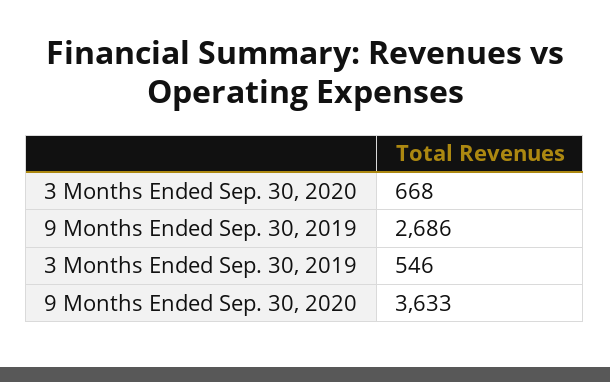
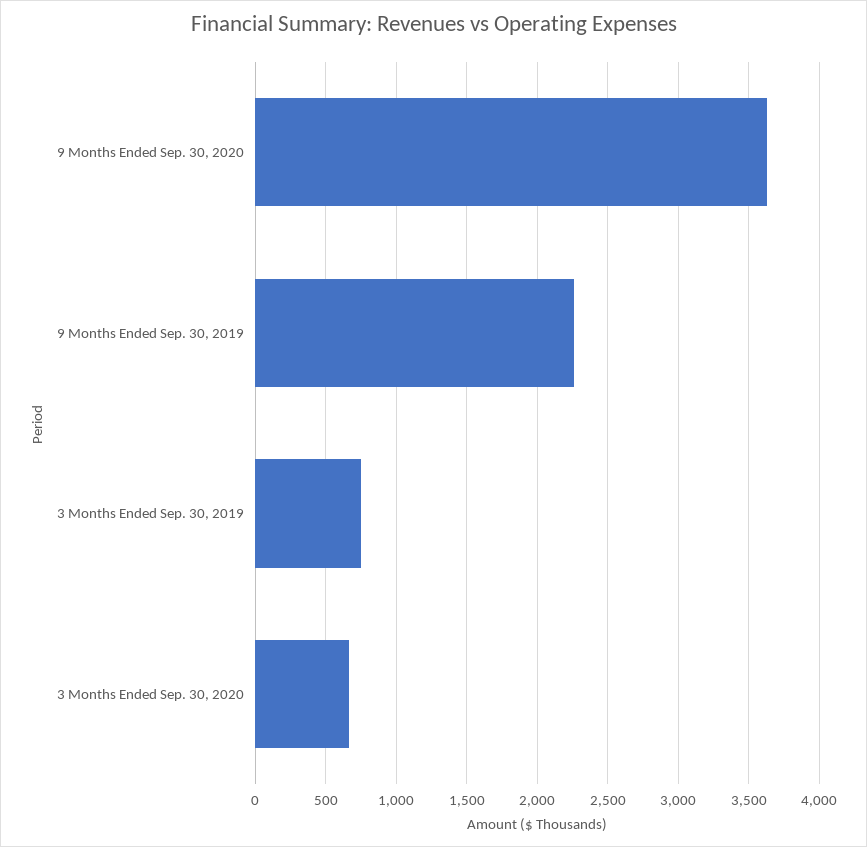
9 Months Ended Sep. 30, 2019: 2686 -> 2250
3 Months Ended Sep. 30, 2019: 546 -> 750

